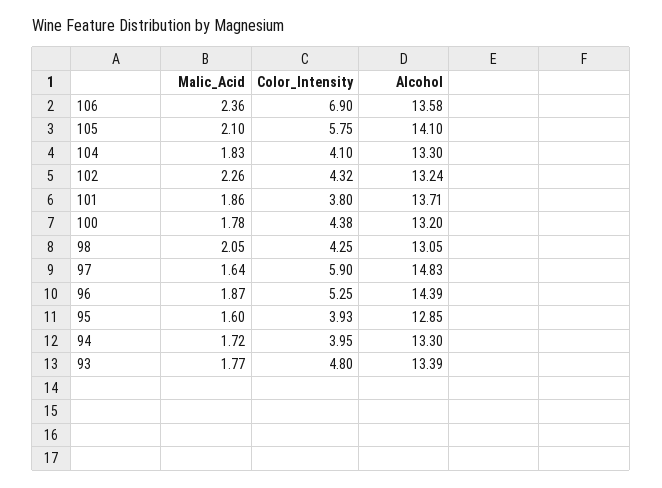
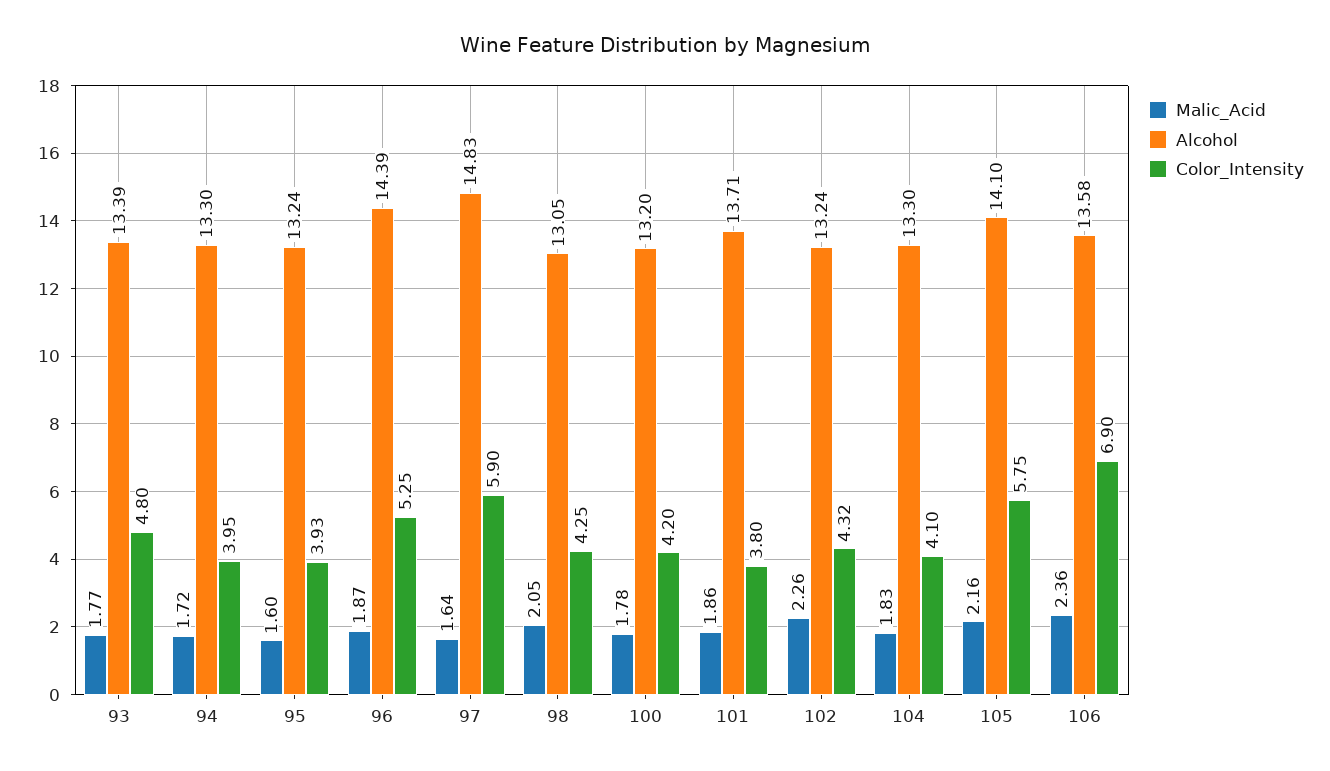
Malic_Acid, 105: 2.1 -> 2.16
Color_Intensity, 100: 4.38 -> 4.2
Alcohol, 95: 12.85 -> 13.24

